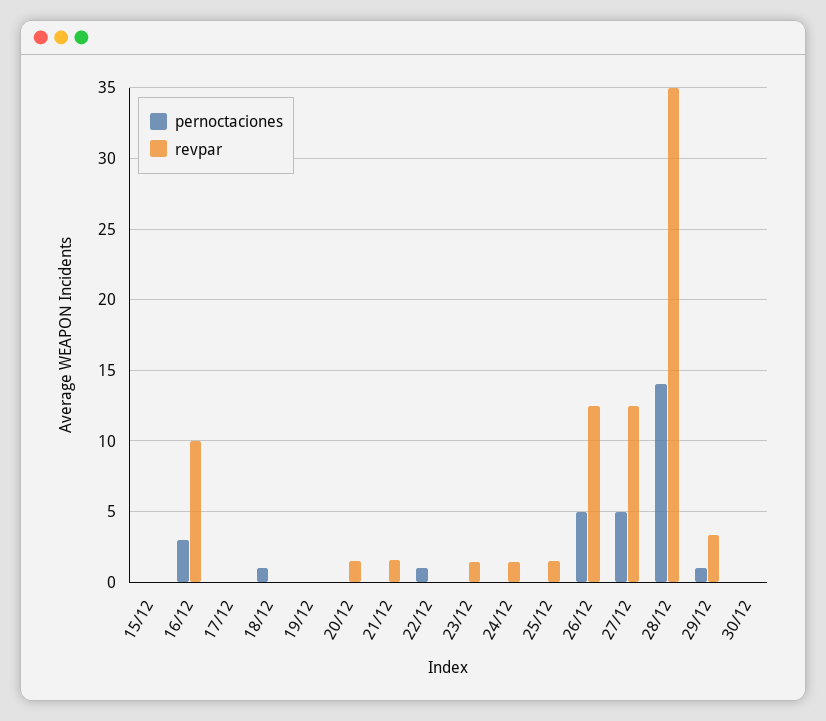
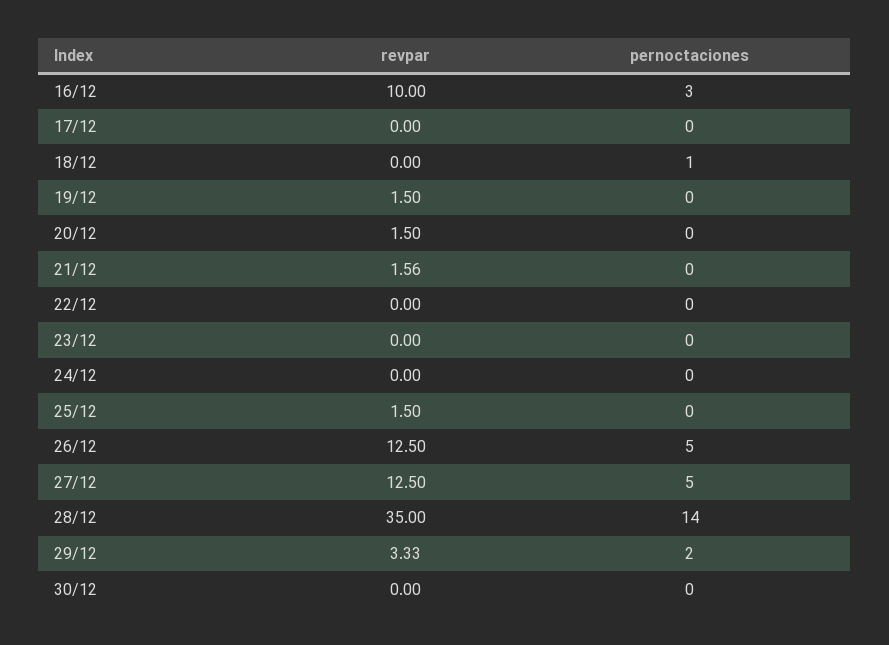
pernoctaciones, 15/12: 0 -> none
revpar, 15/12: 0 -> none
revpar, 19/12: 0 -> 1.5
pernoctaciones, 22/12: 1 -> 0
revpar, 23/12: 1.5 -> 0
revpar, 24/12: 1.5 -> 0
pernoctaciones, 29/12: 1 -> 2

